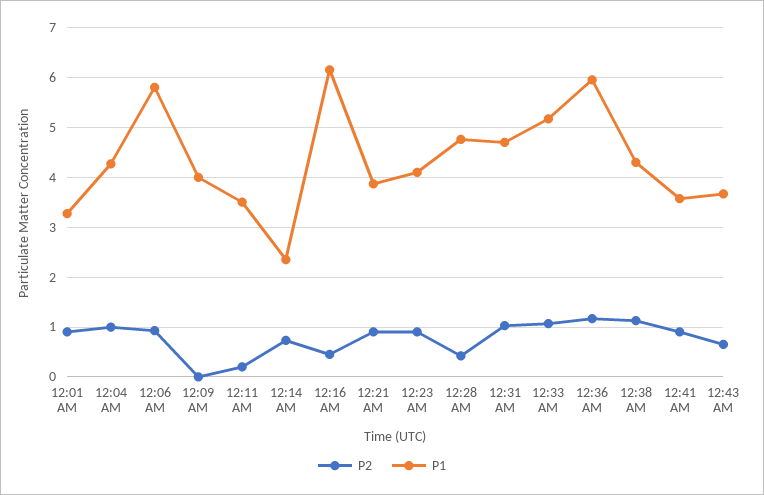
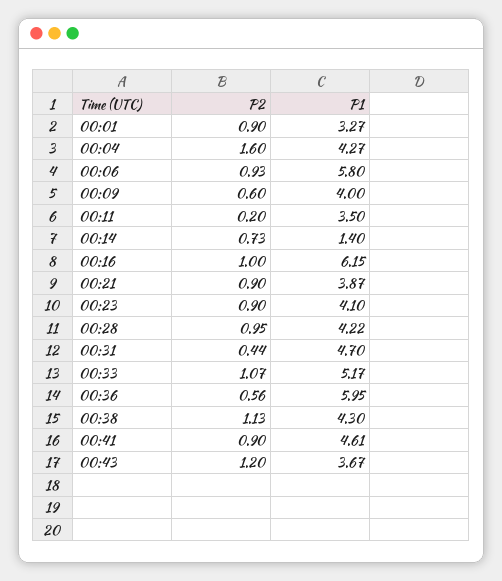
P2, 12:04 AM: 1 -> 1.6
P2, 12:09 AM: 0 -> 0.6
P1, 12:14 AM: 2.4 -> 1.4
P2, 12:16 AM: 0.4 -> 1
P2, 12:28 AM: 0.4 -> 0.95
P1, 12:28 AM: 4.8 -> 4.22
P2, 12:31 AM: 1 -> 0.44
P2, 12:36 AM: 1.2 -> 0.56
P1, 12:41 AM: 3.6 -> 4.61
P2, 12:43 AM: 0.6 -> 1.2

